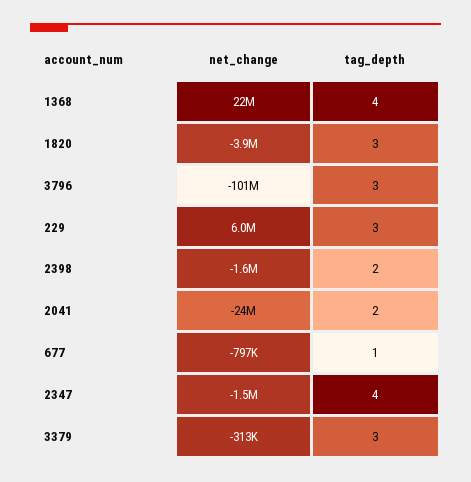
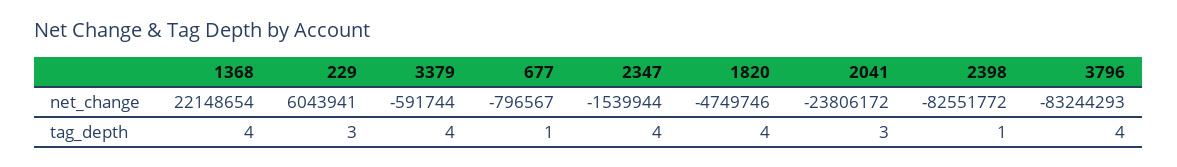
net_change, 1820: -3900000 -> -4749746
tag_depth, 1820: 3 -> 4
net_change, 3796: -101000000 -> -83244293
tag_depth, 3796: 3 -> 4
net_change, 2398: -1600000 -> -82551772
tag_depth, 2398: 2 -> 1
tag_depth, 2041: 2 -> 3
net_change, 3379: -313000 -> -591744
tag_depth, 3379: 3 -> 4

